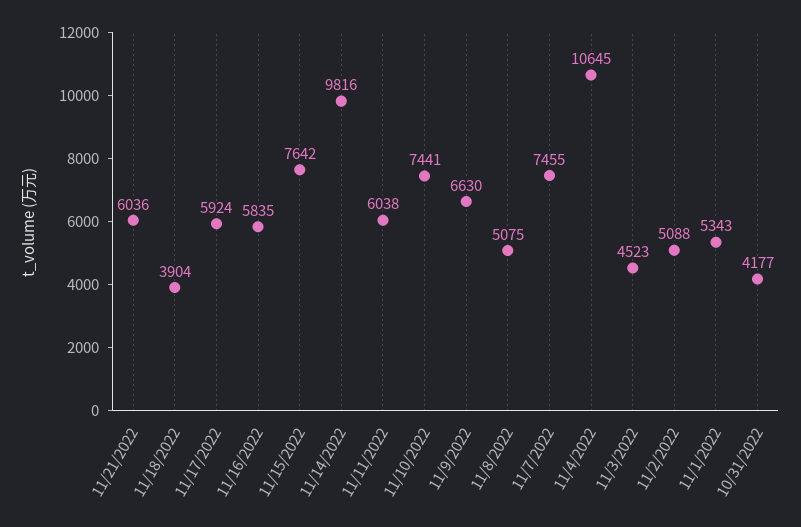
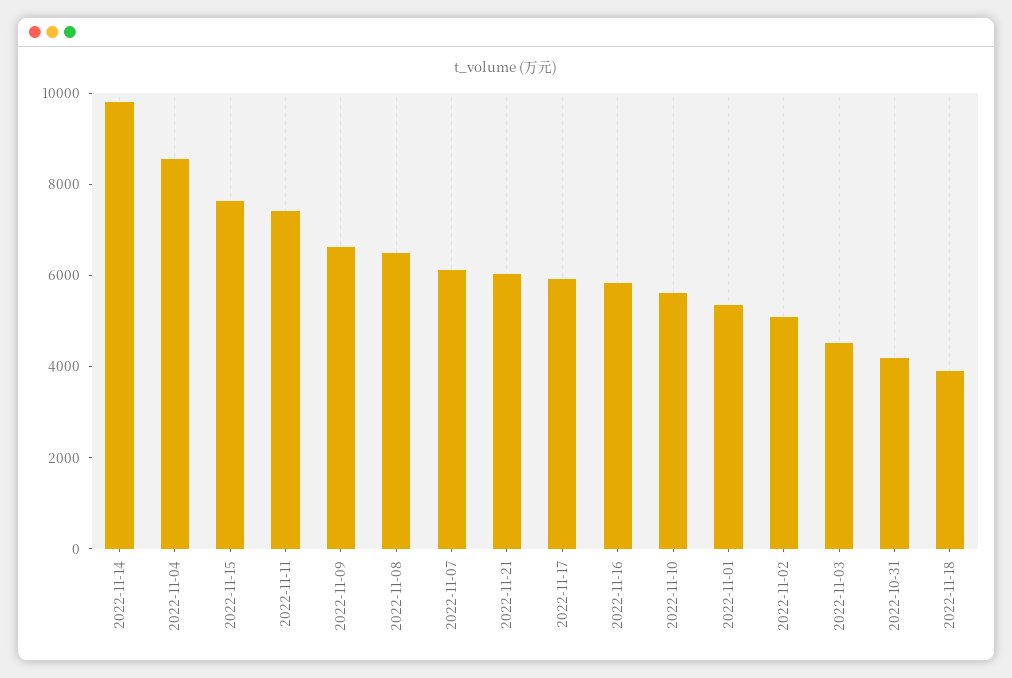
11/11/2022: 6038 -> 7500
11/10/2022: 7441 -> 5500
11/8/2022: 5075 -> 6500
11/7/2022: 7455 -> 6000
11/4/2022: 10645 -> 8500

